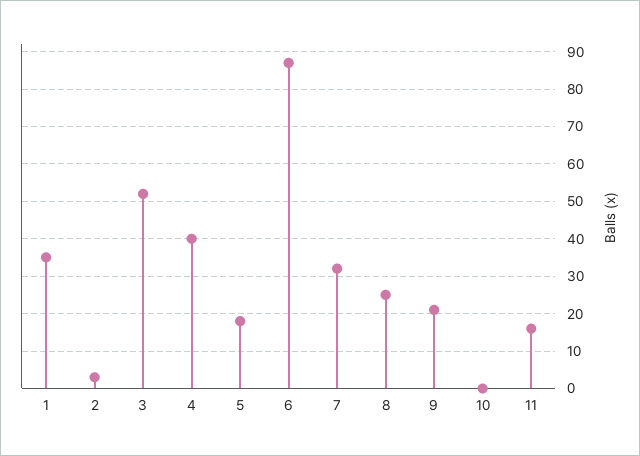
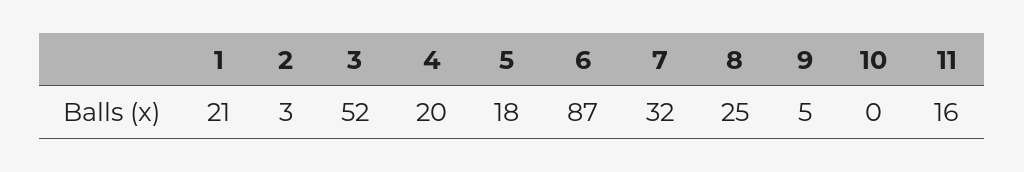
1: 35 -> 21
4: 40 -> 20
9: 20 -> 5

